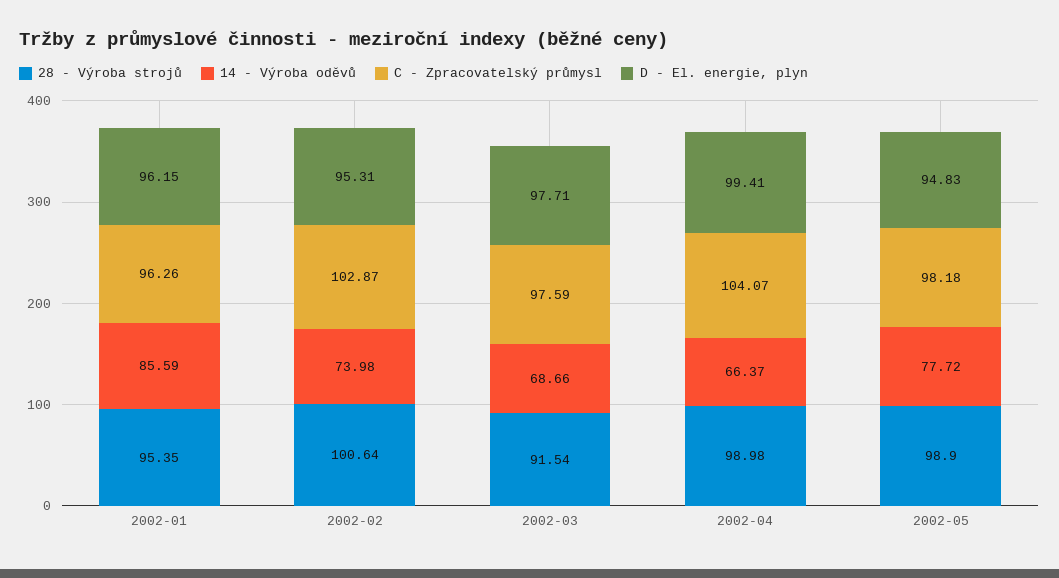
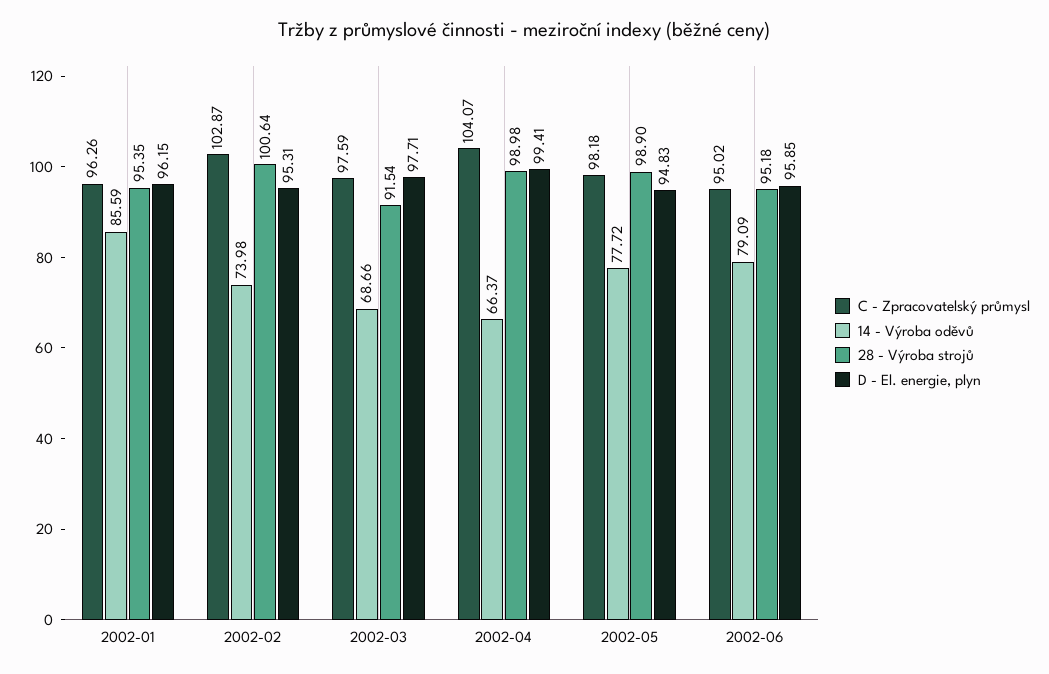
C - Zpracovatelský průmysl, 2002-06: none -> 95.02
14 - Výroba oděvů, 2002-06: none -> 79.09
28 - Výroba strojů, 2002-06: none -> 95.18
D - El. energie, plyn, 2002-06: none -> 95.85

